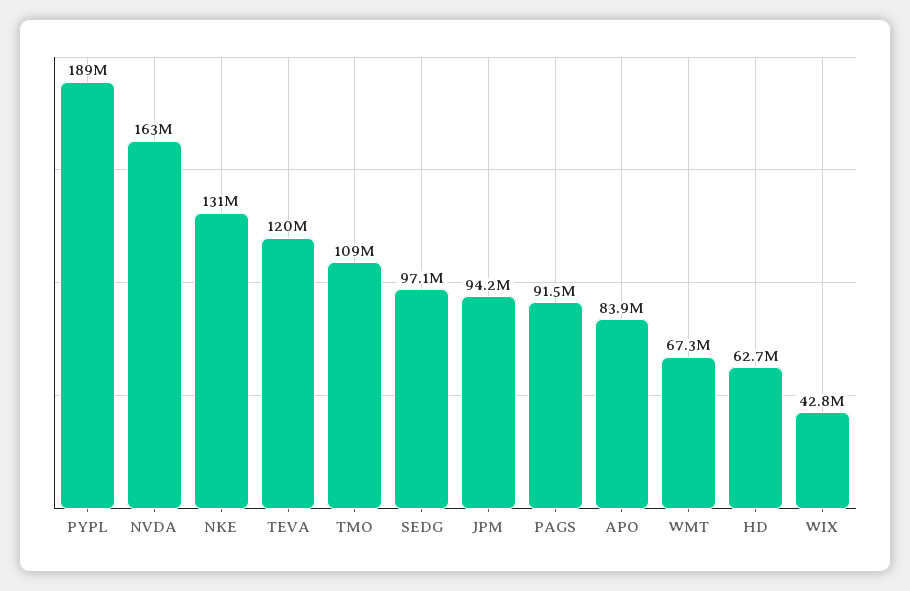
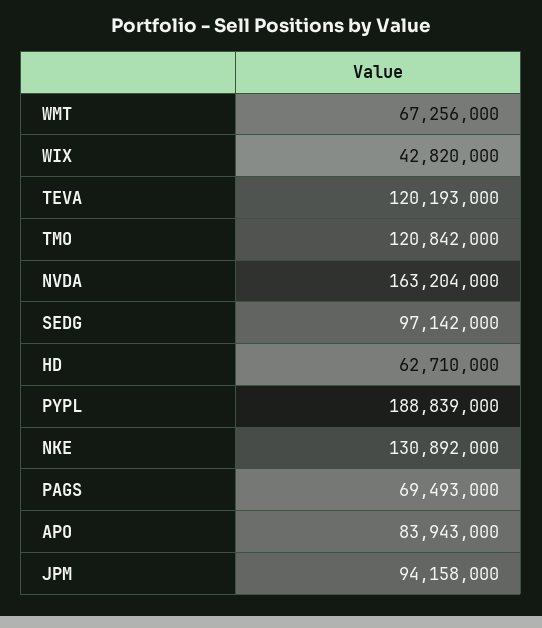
TMO: 109000000 -> 120842000
PAGS: 91500000 -> 69493000

